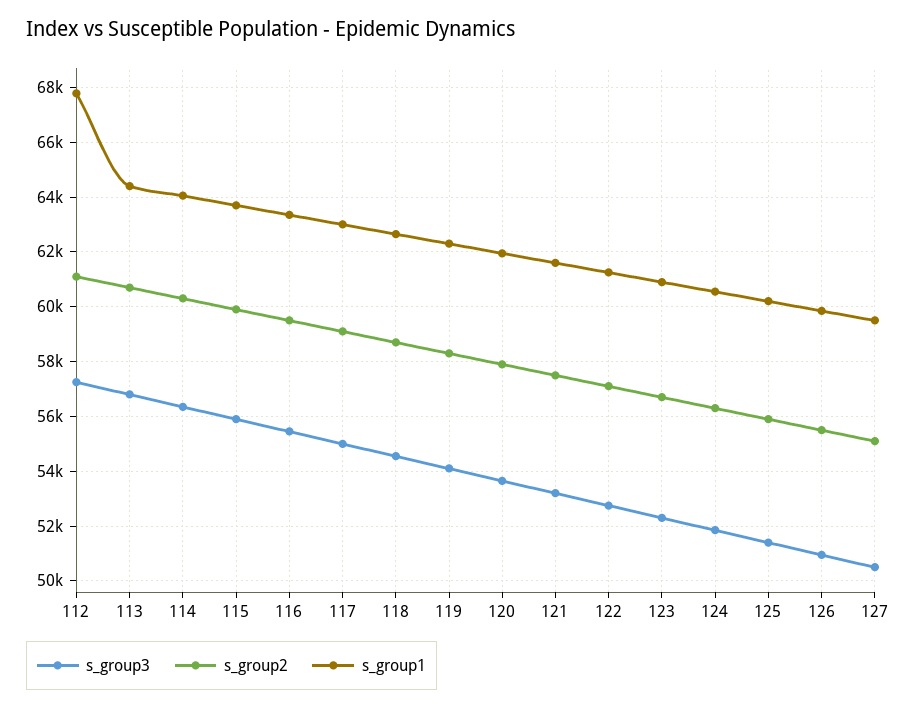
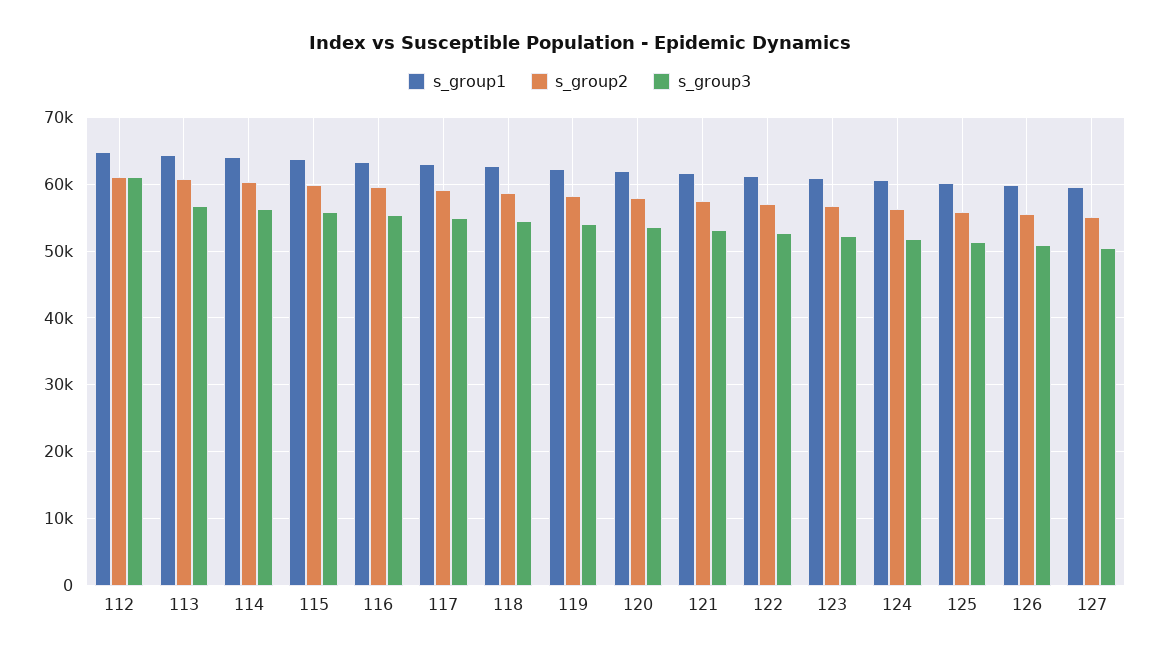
s_group3, 112: 57250 -> 61000
s_group1, 112: 67750 -> 65000

